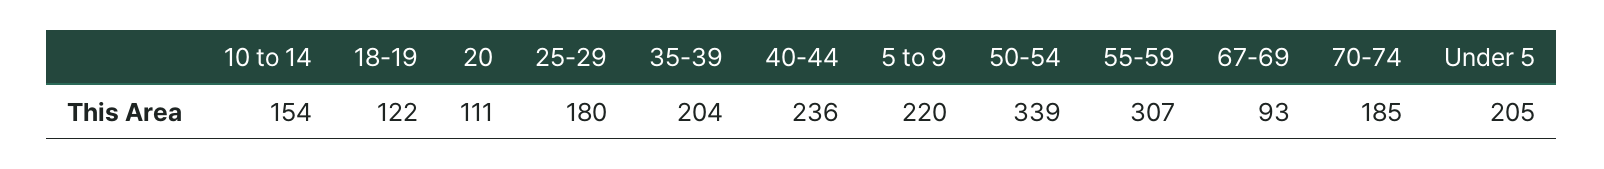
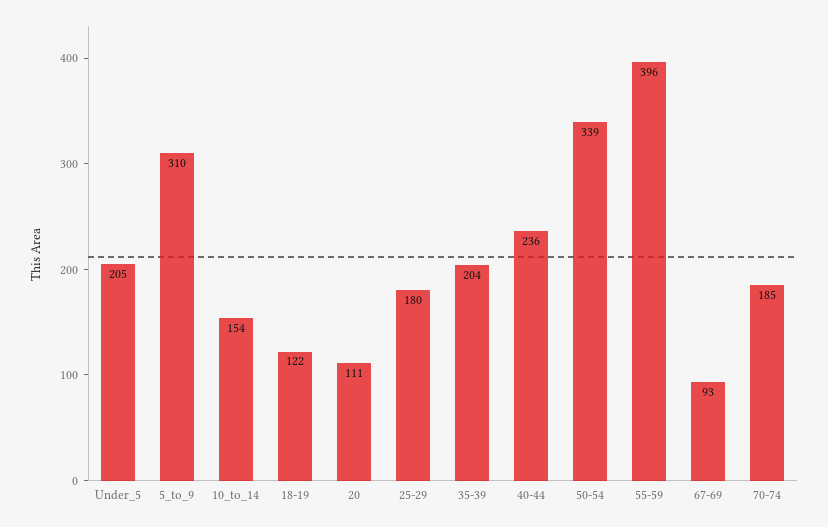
5 to 9: 220 -> 310
55-59: 307 -> 396

